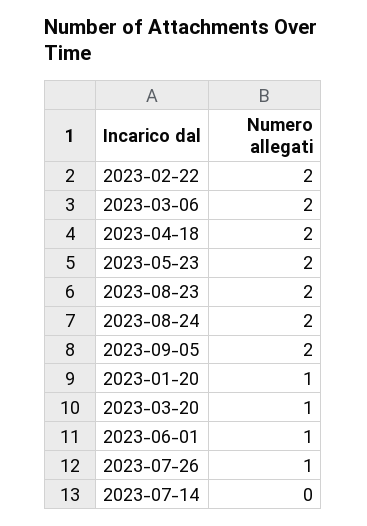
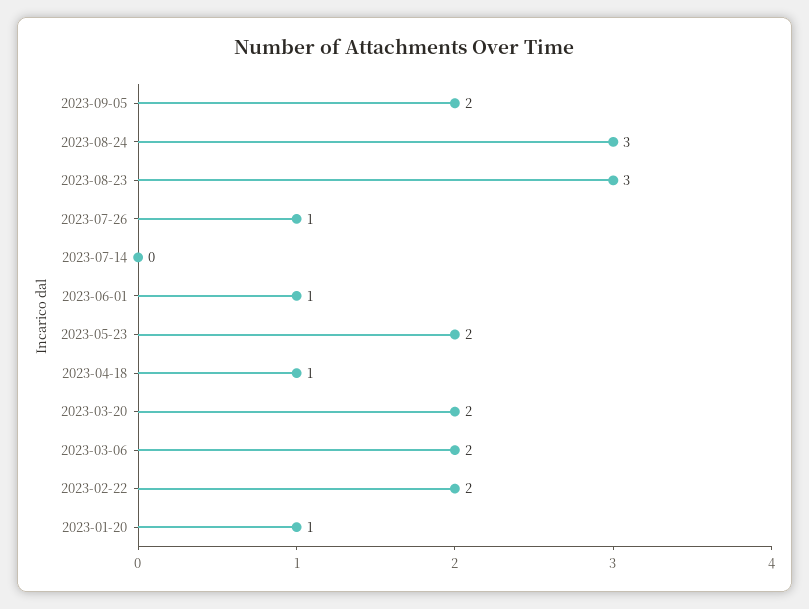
2023-04-18: 2 -> 1
2023-08-23: 2 -> 3
2023-08-24: 2 -> 3
2023-03-20: 1 -> 2

